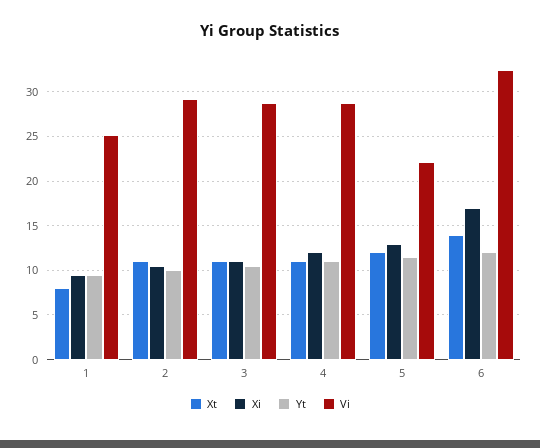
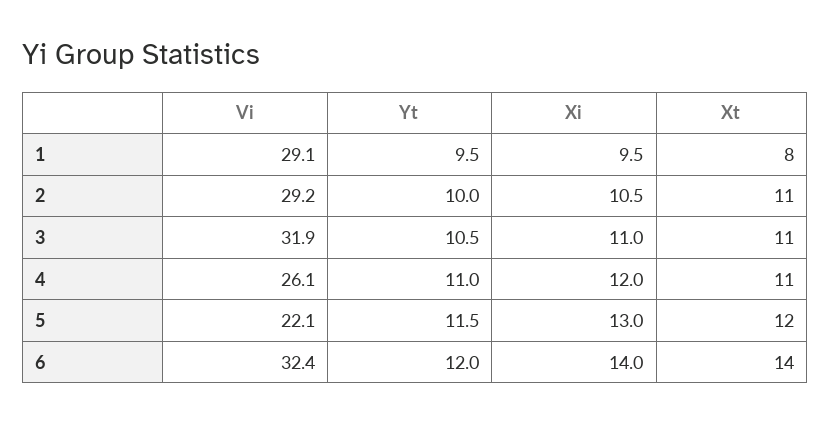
Vi, 1: 25 -> 29.1
Vi, 3: 29 -> 31.9
Vi, 4: 29 -> 26.1
Xi, 6: 17 -> 14

